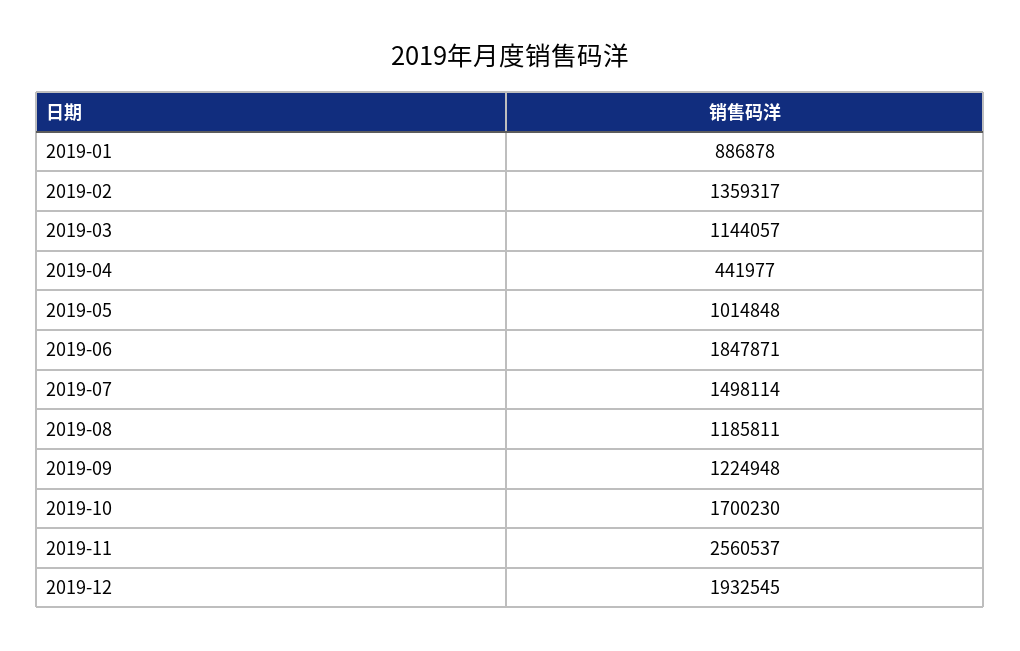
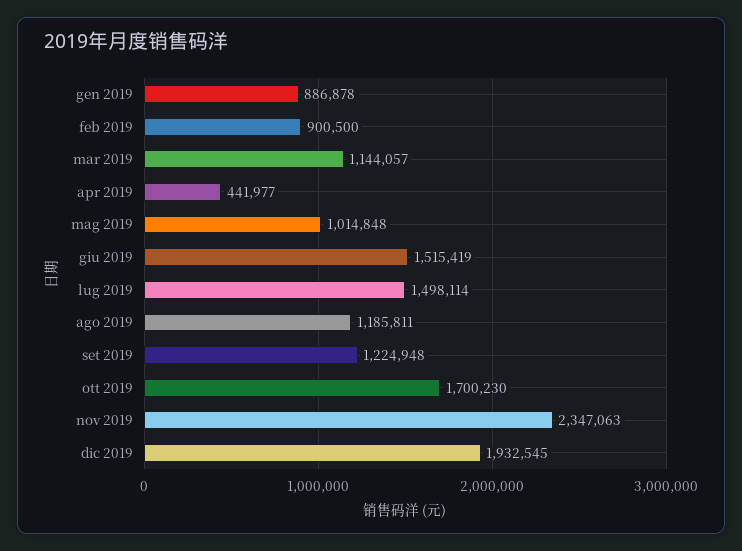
2019-02: 1359317 -> 900500
2019-06: 1847871 -> 1515419
2019-11: 2560537 -> 2347063

